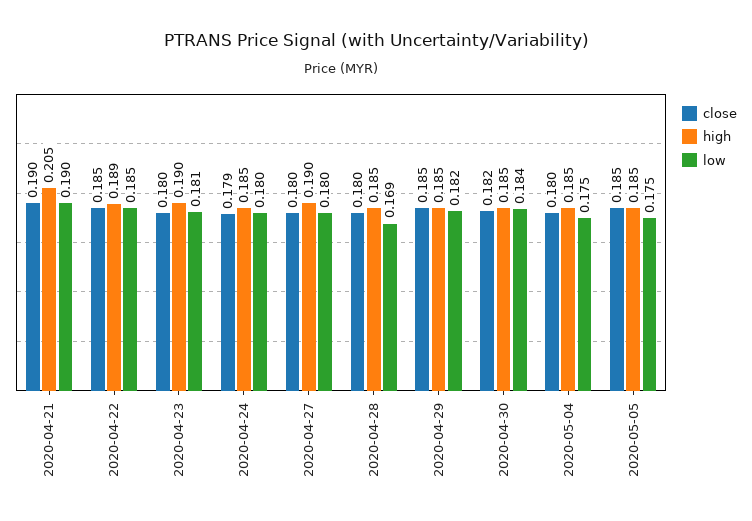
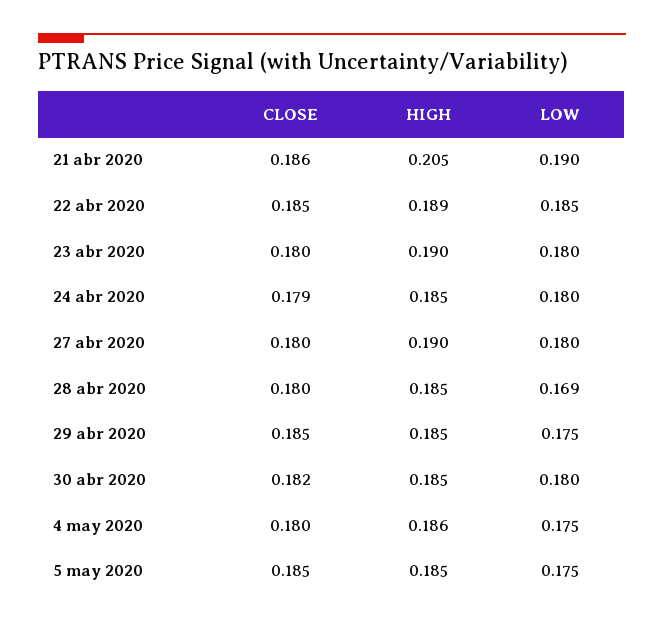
close, 2020-04-21: 0.19 -> 0.186
low, 2020-04-23: 0.181 -> 0.18
low, 2020-04-29: 0.182 -> 0.175
low, 2020-04-30: 0.184 -> 0.18
high, 2020-05-04: 0.185 -> 0.186

